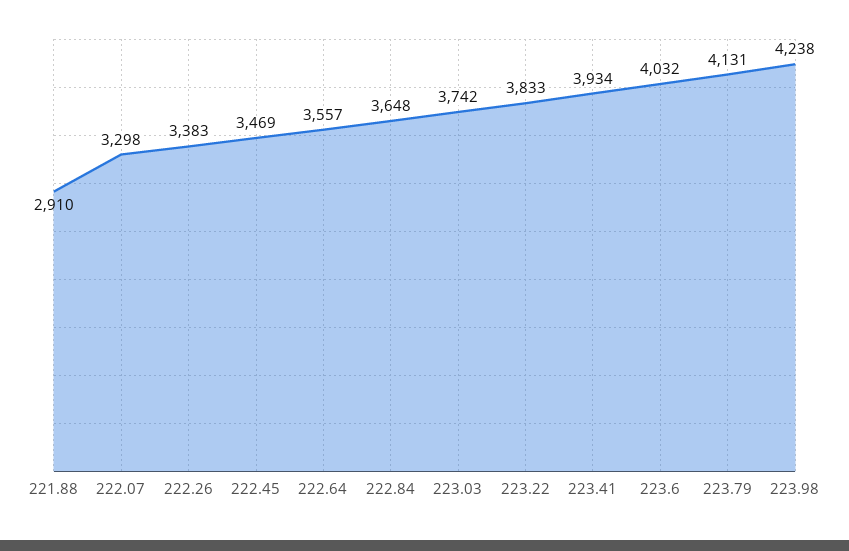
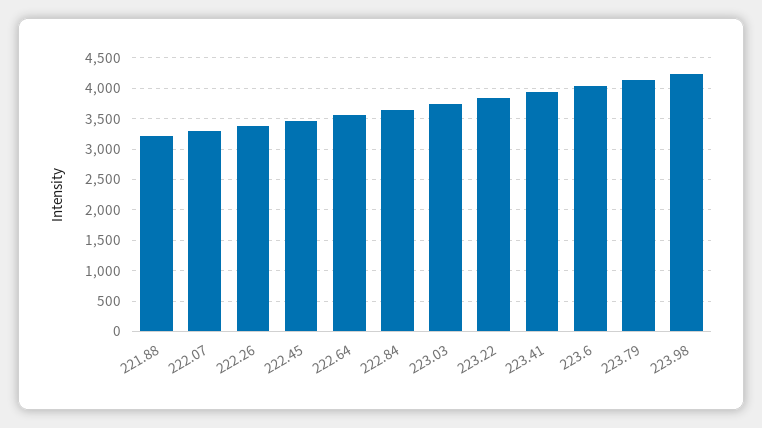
221.88: 2910 -> 3200

